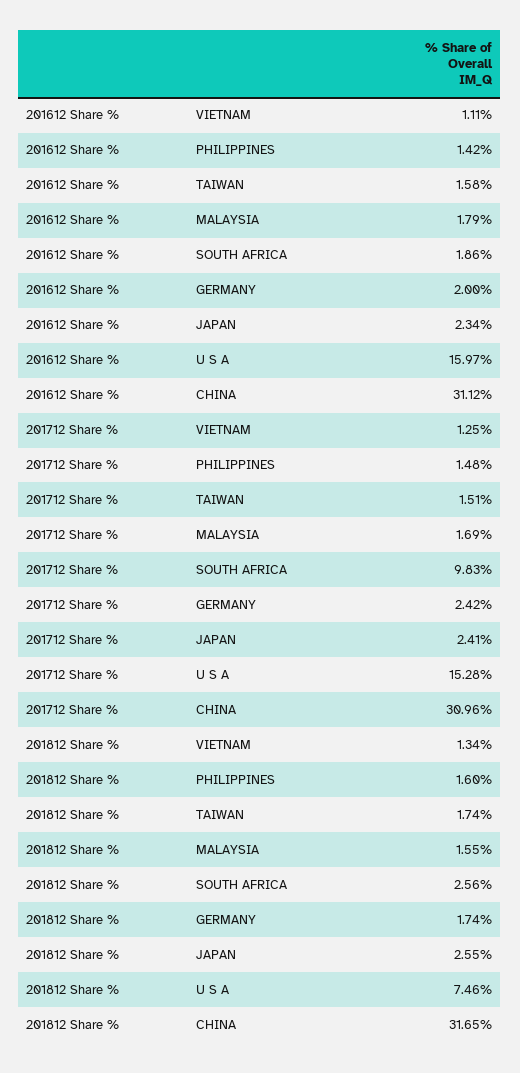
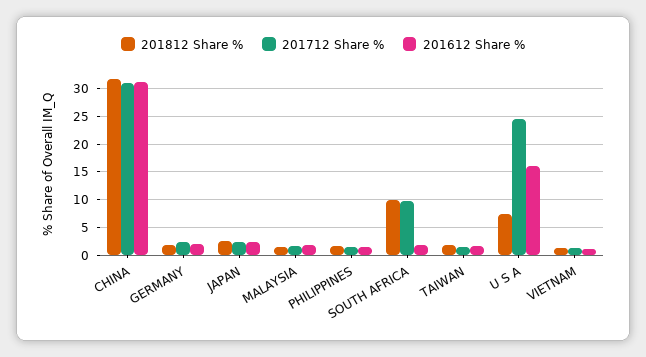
201712 Share %, U S A: 15.28 -> 25
201812 Share %, SOUTH AFRICA: 2.56 -> 10

